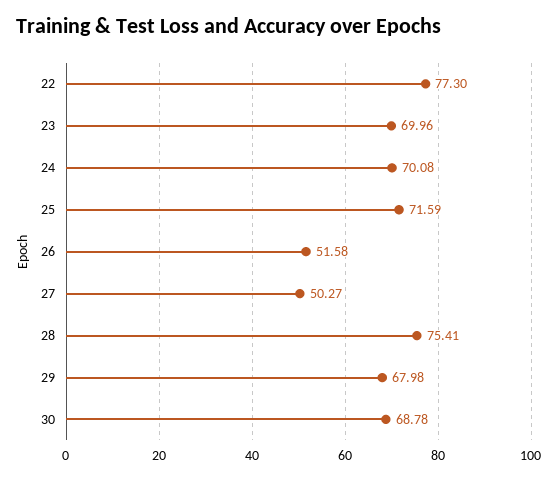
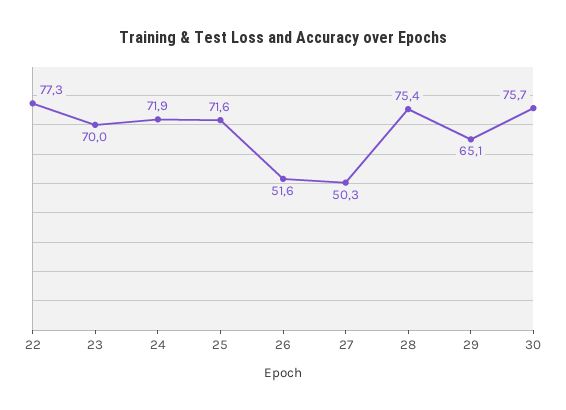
24: 70.08 -> 71.9
29: 67.98 -> 65.1
30: 68.78 -> 75.7

